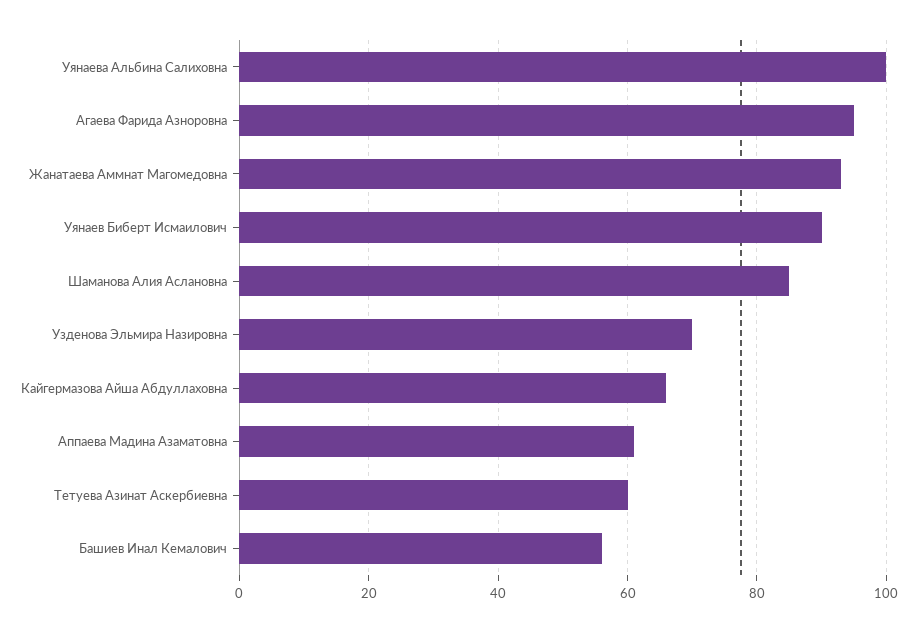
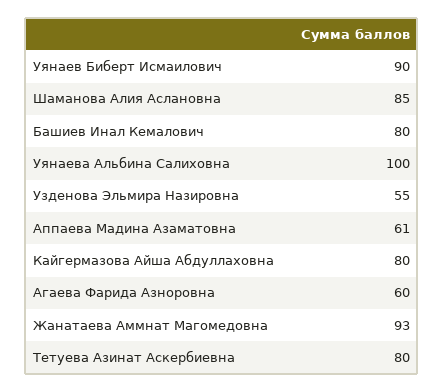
Агаева Фарида Азноровна: 95 -> 60
Узденова Эльмира Назировна: 70 -> 55
Кайгермазова Айша Абдуллаховна: 65 -> 80
Тетуева Азинат Аскербиевна: 60 -> 80
Башиев Инал Кемалович: 55 -> 80

